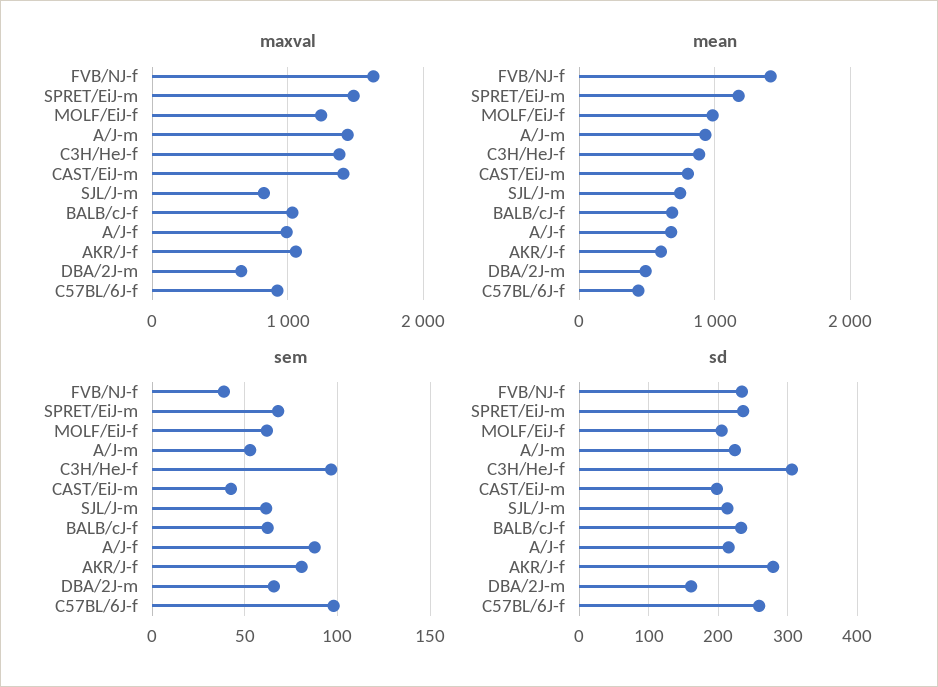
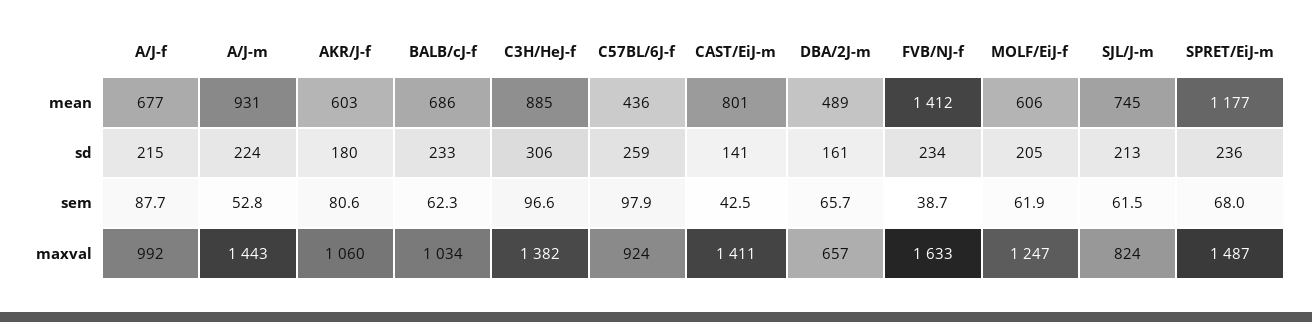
mean, MOLF/EiJ-f: 1000 -> 606
sd, CAST/EiJ-m: 200 -> 141
sd, AKR/J-f: 280 -> 180

